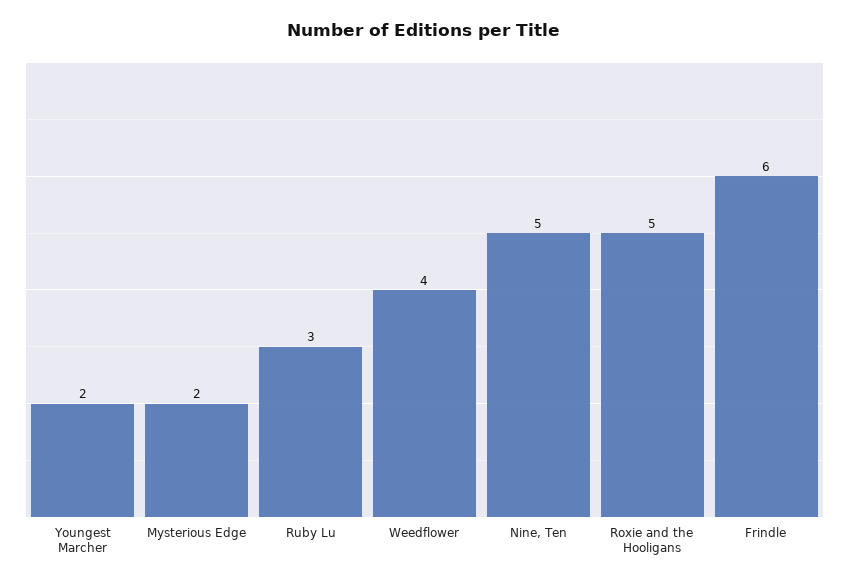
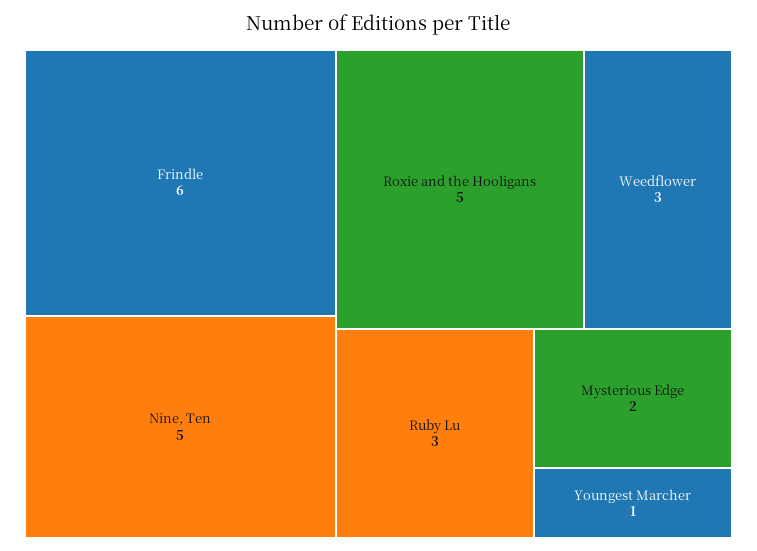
Youngest Marcher: 2 -> 1
Weedflower: 4 -> 3

